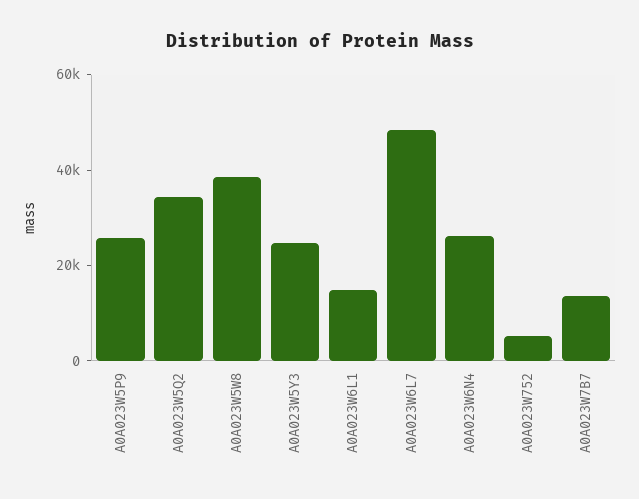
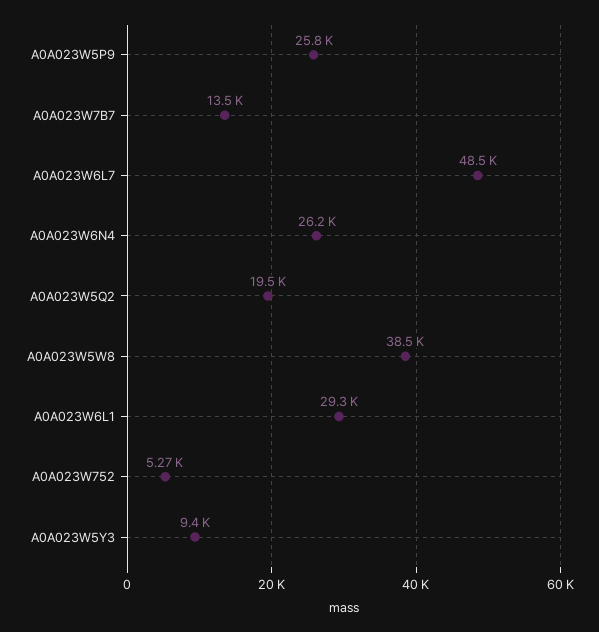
A0A023W5Q2: 35000 -> 19500
A0A023W5Y3: 25000 -> 9400
A0A023W6L1: 15000 -> 29300

